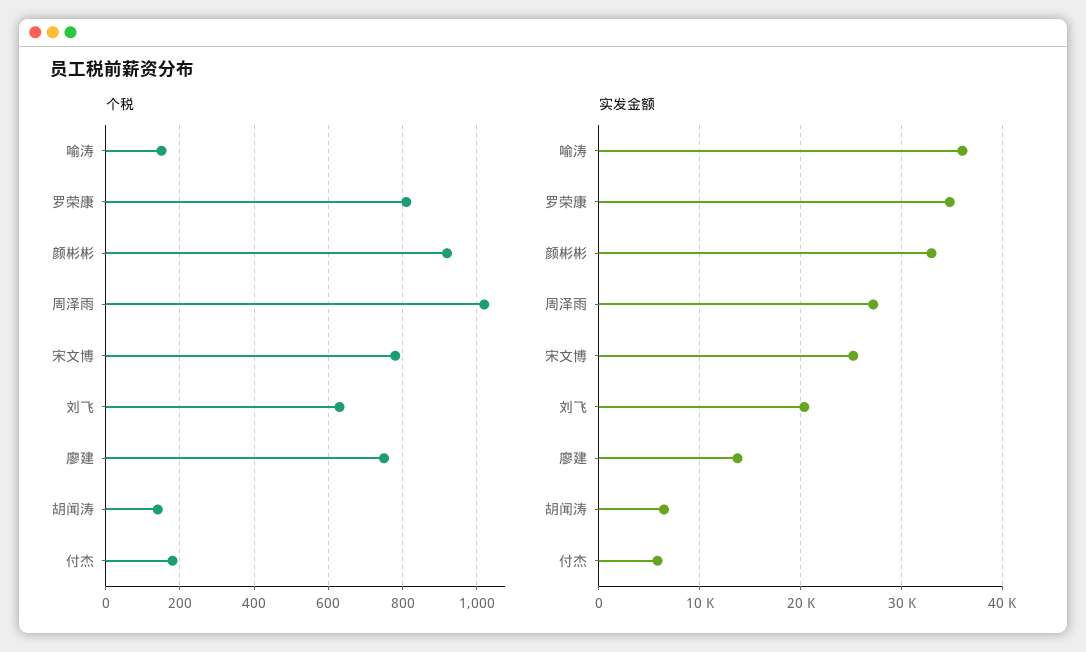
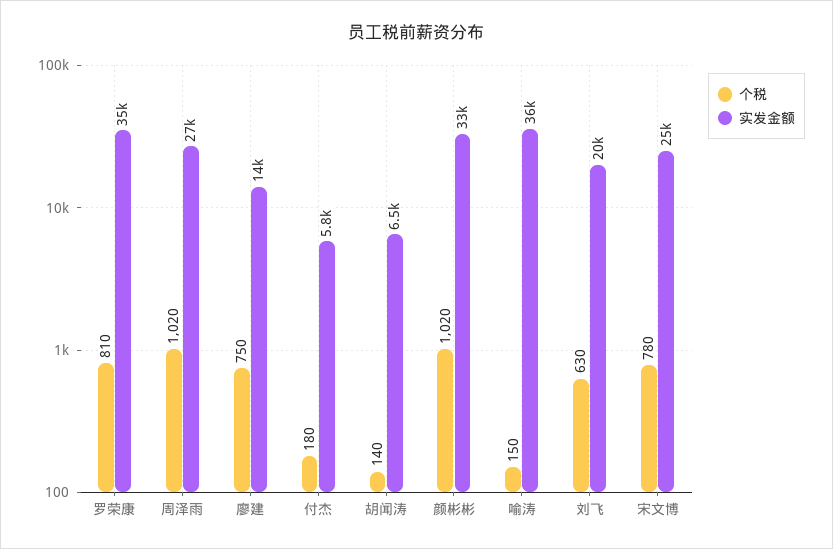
个税, 颜彬彬: 920 -> 1020

